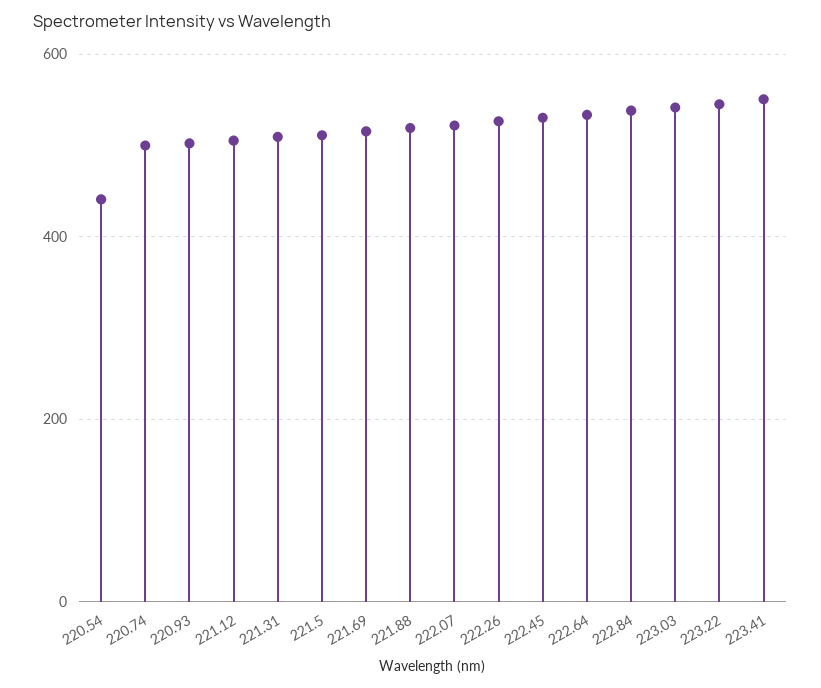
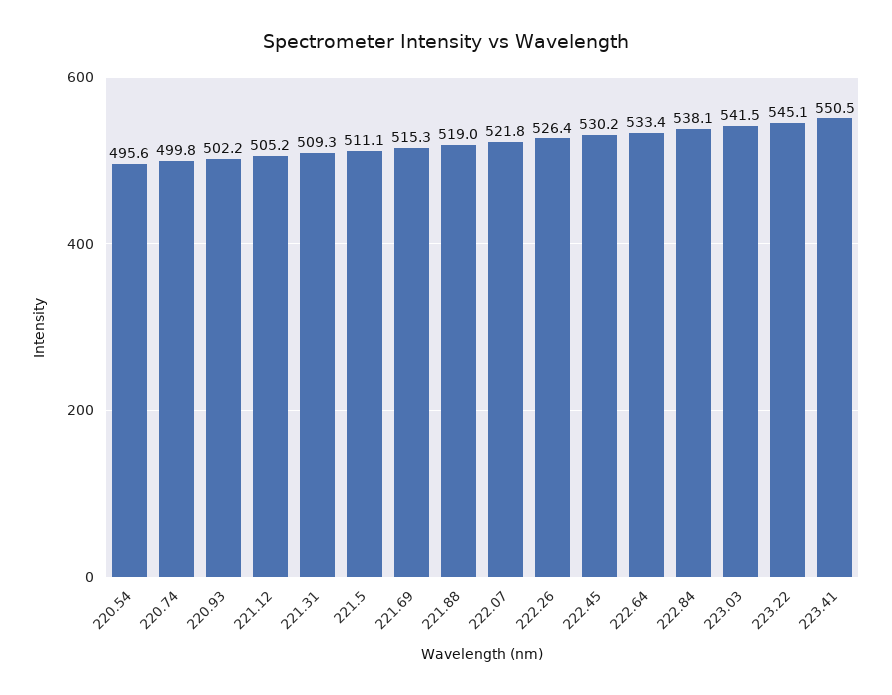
220.54: 440 -> 495.6

